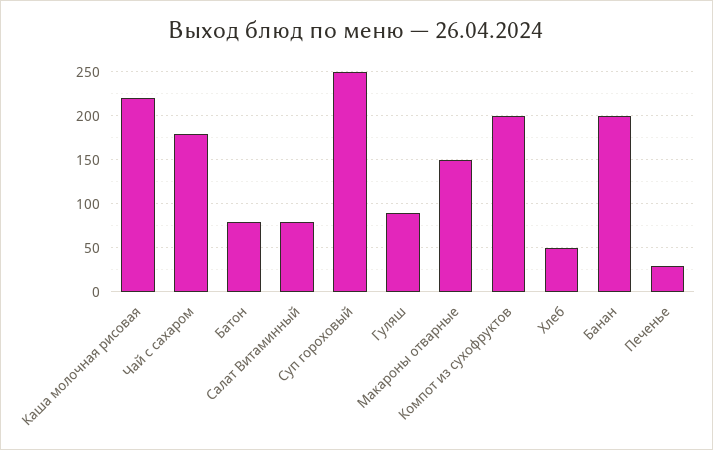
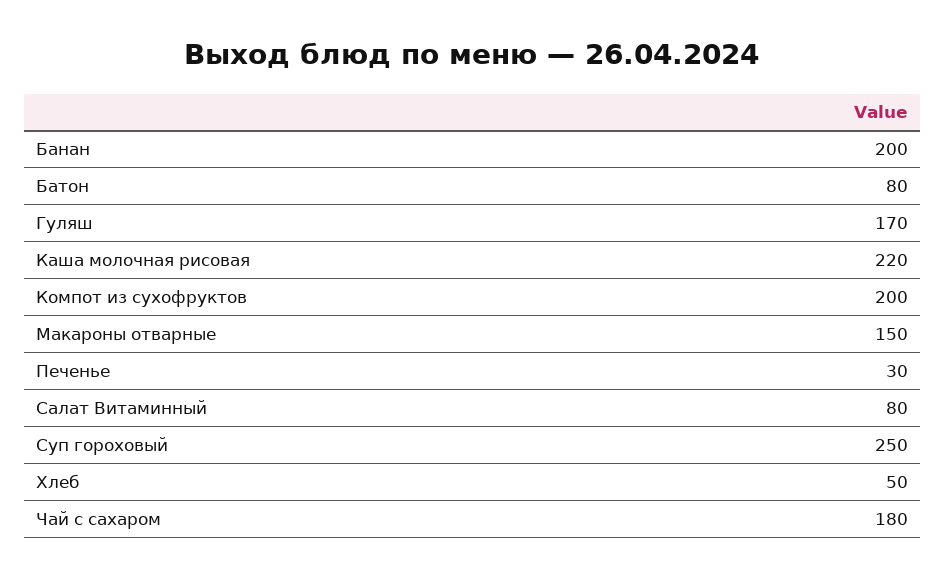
Гуляш: 90 -> 170

